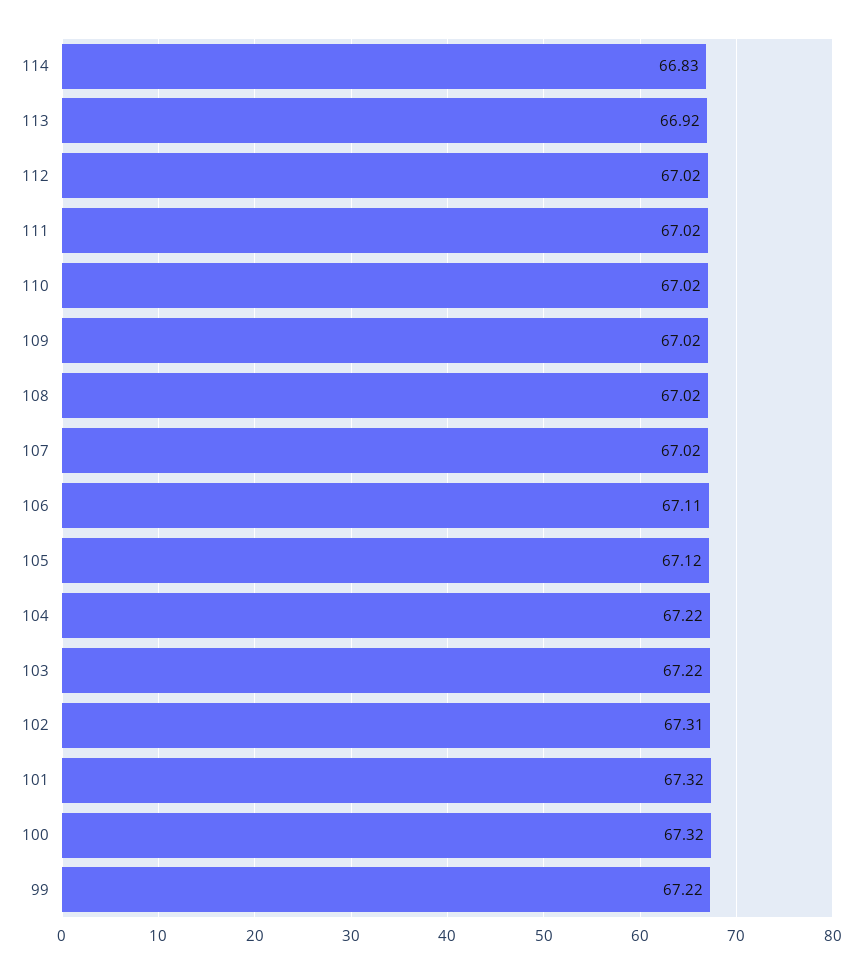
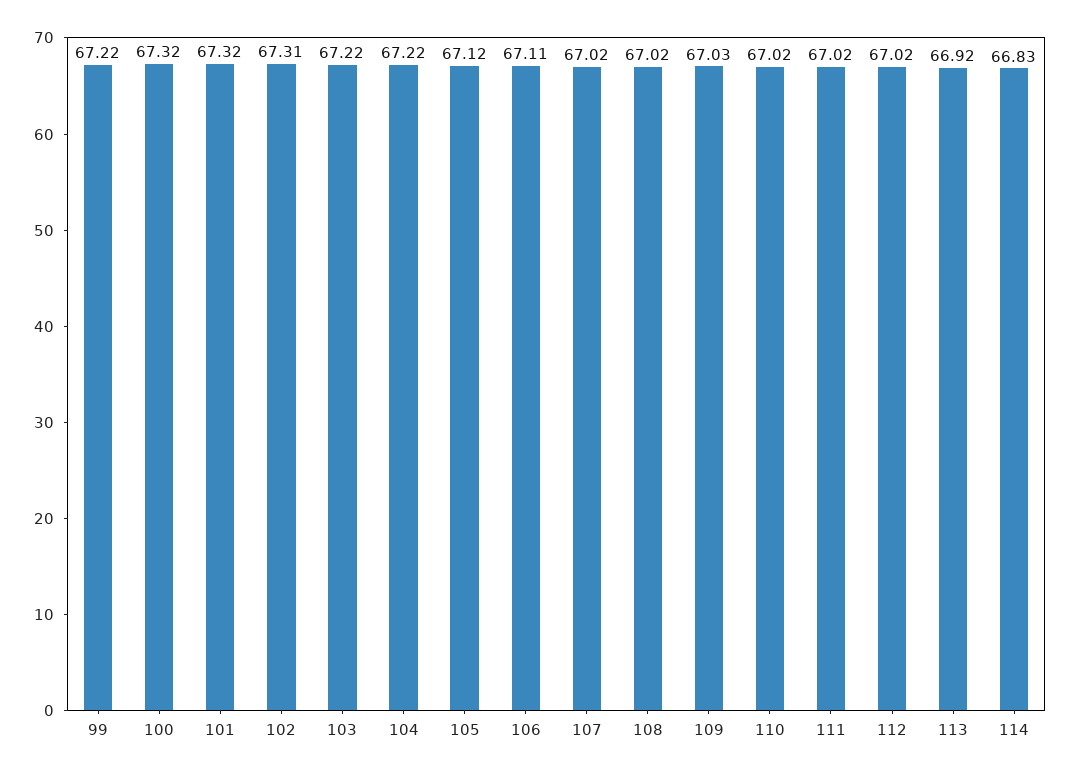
109: 67.02 -> 67.03

